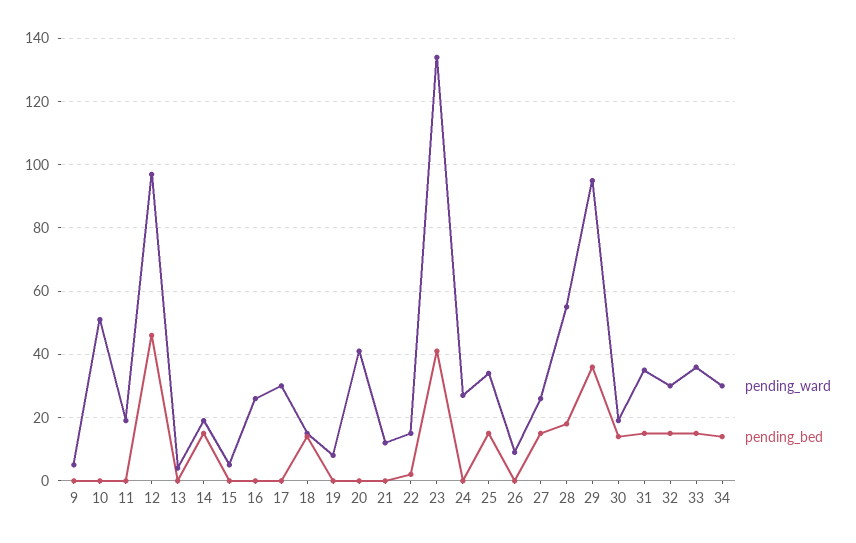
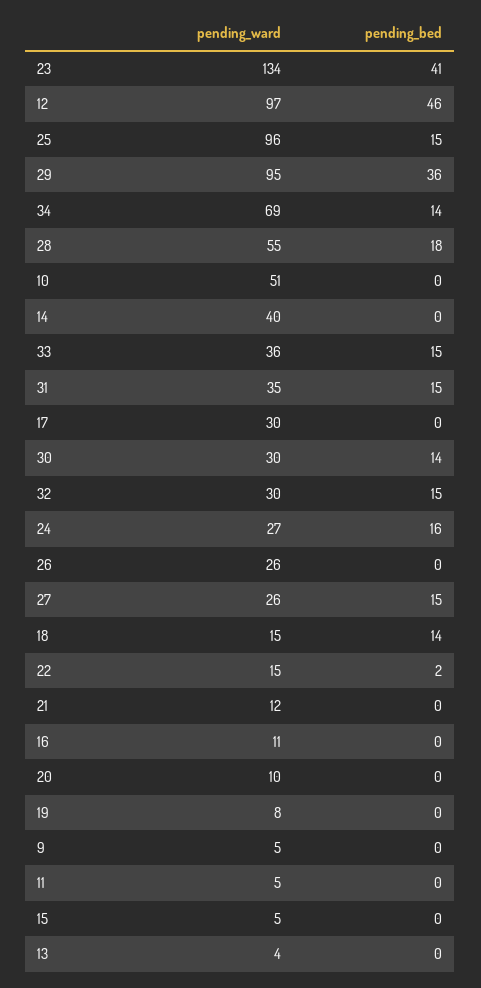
pending_ward, 11: 20 -> 5
pending_ward, 14: 20 -> 40
pending_bed, 14: 15 -> 0
pending_ward, 16: 25 -> 11
pending_ward, 20: 40 -> 10
pending_bed, 24: 0 -> 16
pending_ward, 25: 35 -> 96
pending_ward, 26: 10 -> 26
pending_ward, 30: 20 -> 30
pending_ward, 34: 30 -> 69

